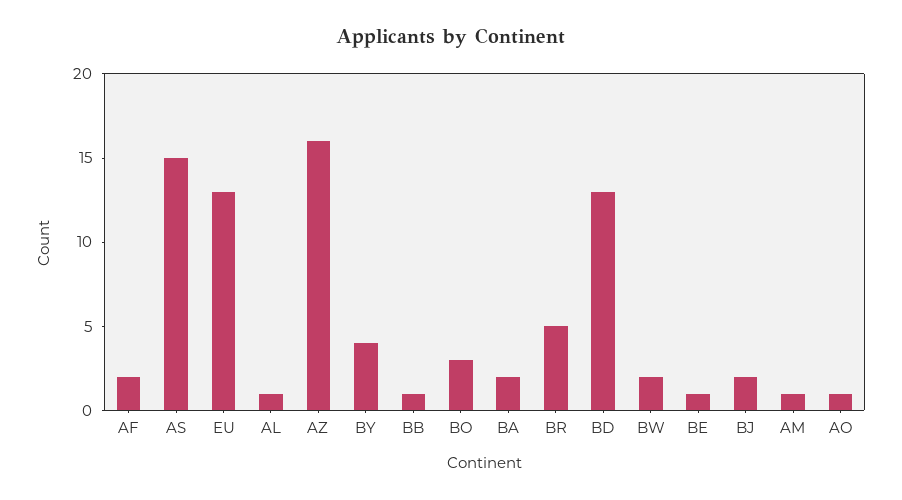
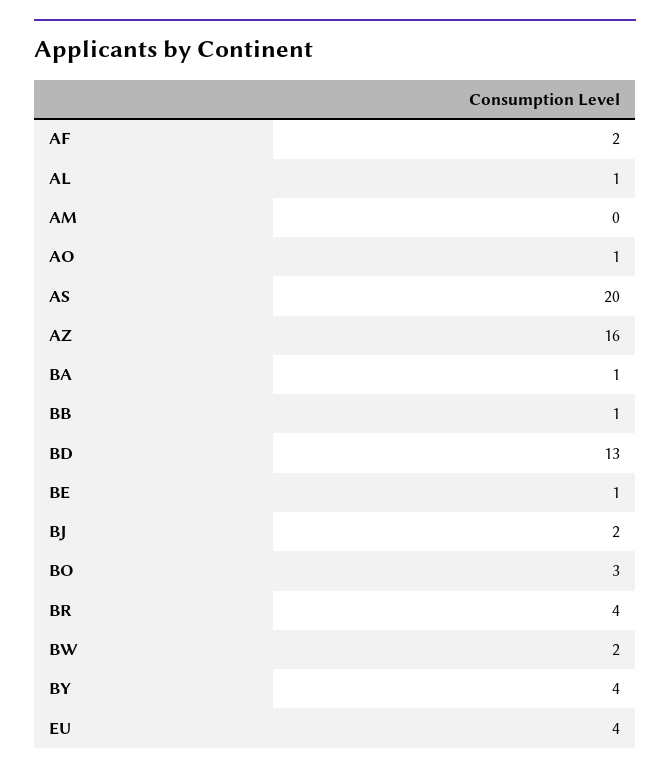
AS: 15 -> 20
EU: 13 -> 4
BA: 2 -> 1
BR: 5 -> 4
AM: 1 -> 0

